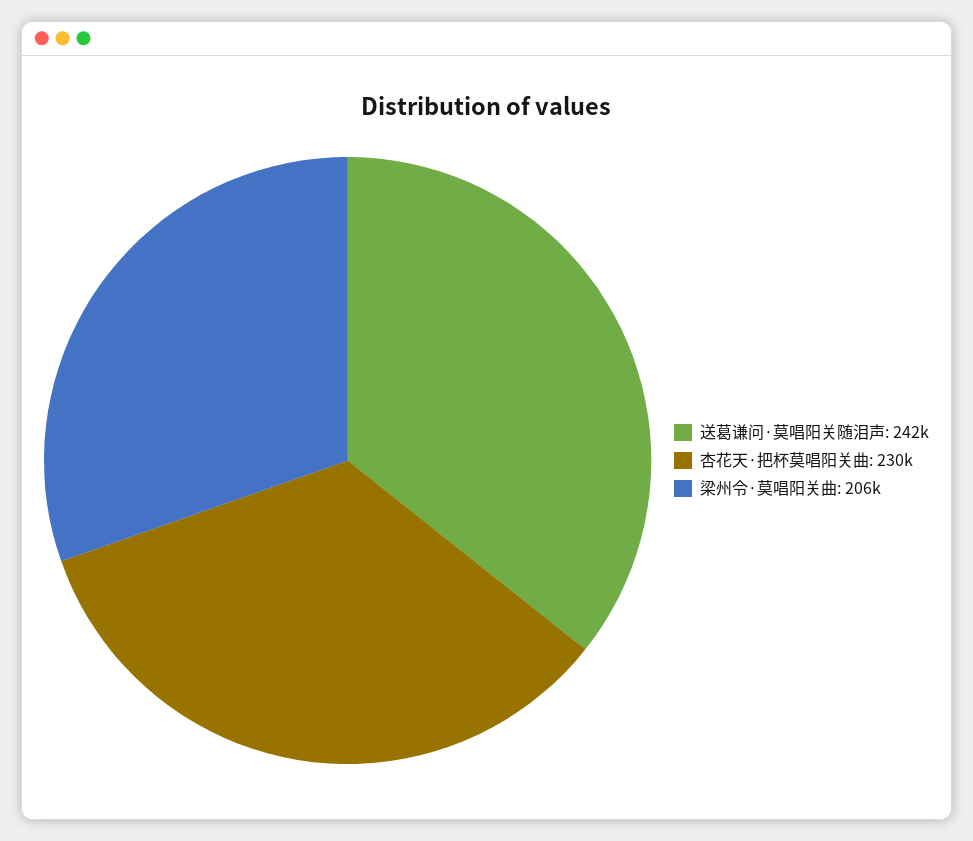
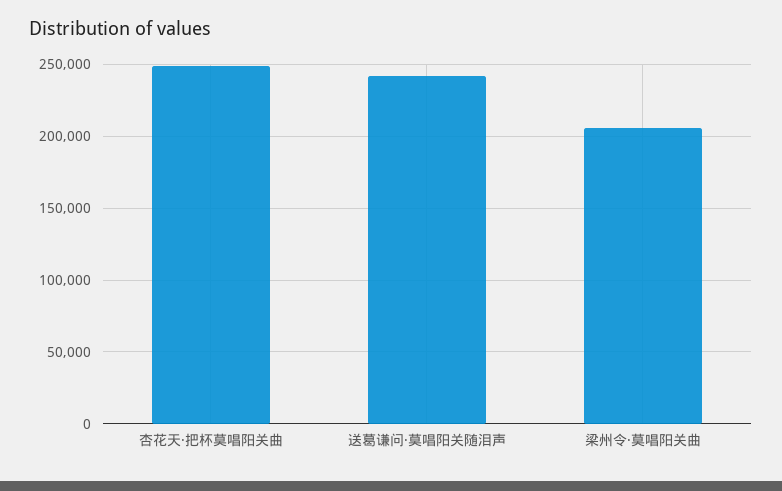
杏花天·把杯莫唱阳关曲: 230000 -> 250000

